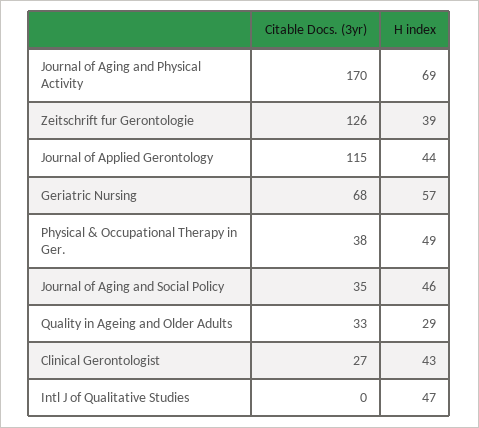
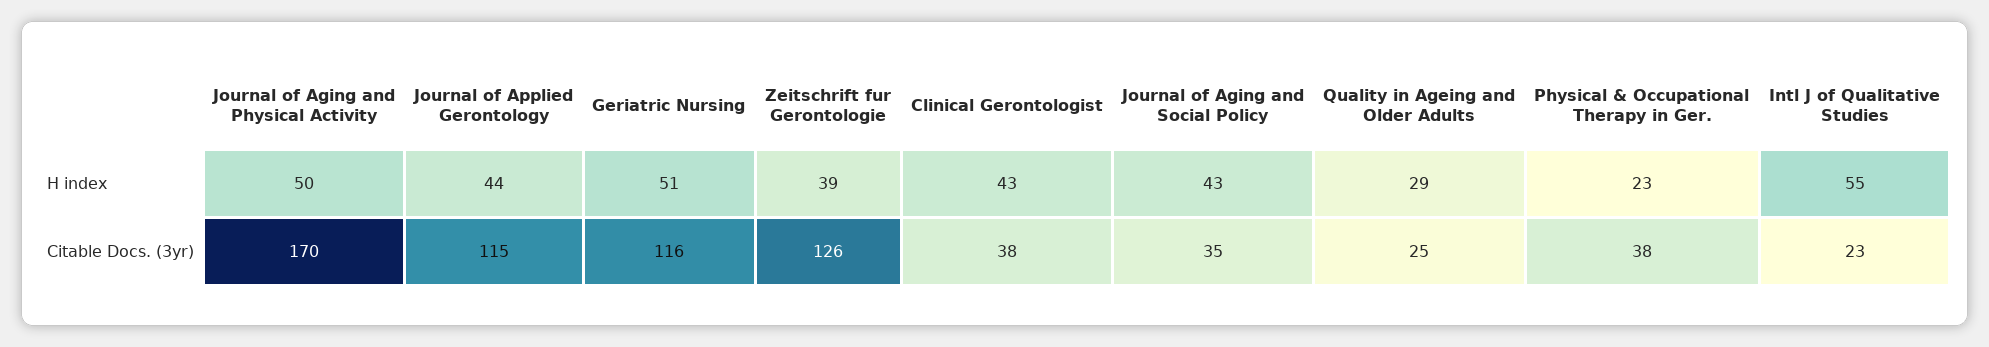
H index, Journal of Aging and Physical Activity: 69 -> 50
Citable Docs. (3yr), Geriatric Nursing: 68 -> 116
H index, Geriatric Nursing: 57 -> 51
H index, Physical & Occupational Therapy in Ger.: 49 -> 23
H index, Journal of Aging and Social Policy: 46 -> 43
Citable Docs. (3yr), Quality in Ageing and Older Adults: 33 -> 25
Citable Docs. (3yr), Clinical Gerontologist: 27 -> 38
Citable Docs. (3yr), Intl J of Qualitative Studies: 0 -> 23
H index, Intl J of Qualitative Studies: 47 -> 55

